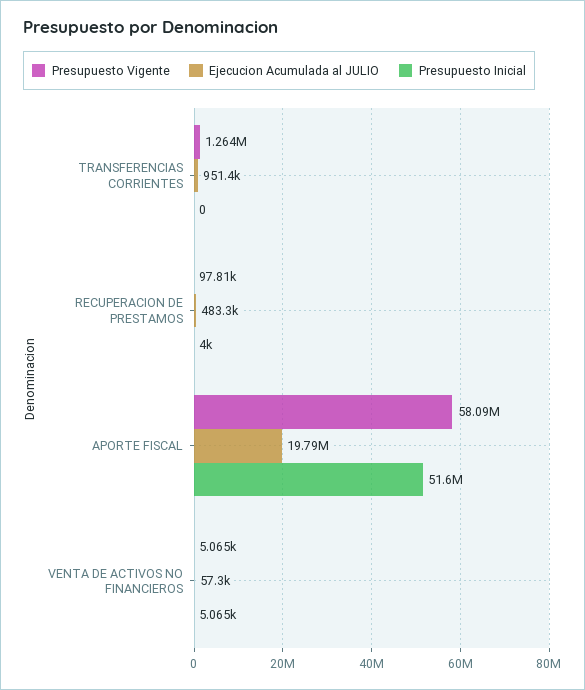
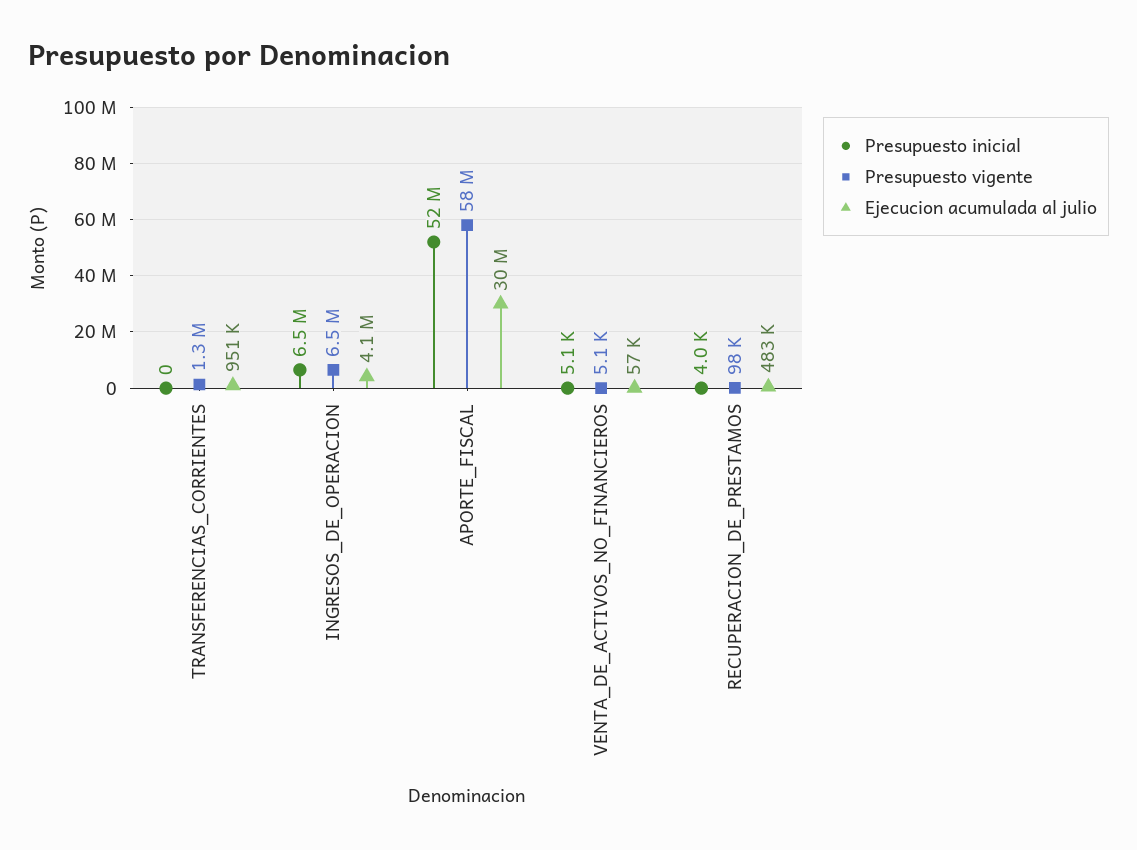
Ejecucion Acumulada al JULIO, APORTE FISCAL: 19790000 -> 30000000
Presupuesto Inicial, INGRESOS_DE_OPERACION: none -> 6500000
Presupuesto Vigente, INGRESOS_DE_OPERACION: none -> 6500000
Ejecucion Acumulada al JULIO, INGRESOS_DE_OPERACION: none -> 4100000

